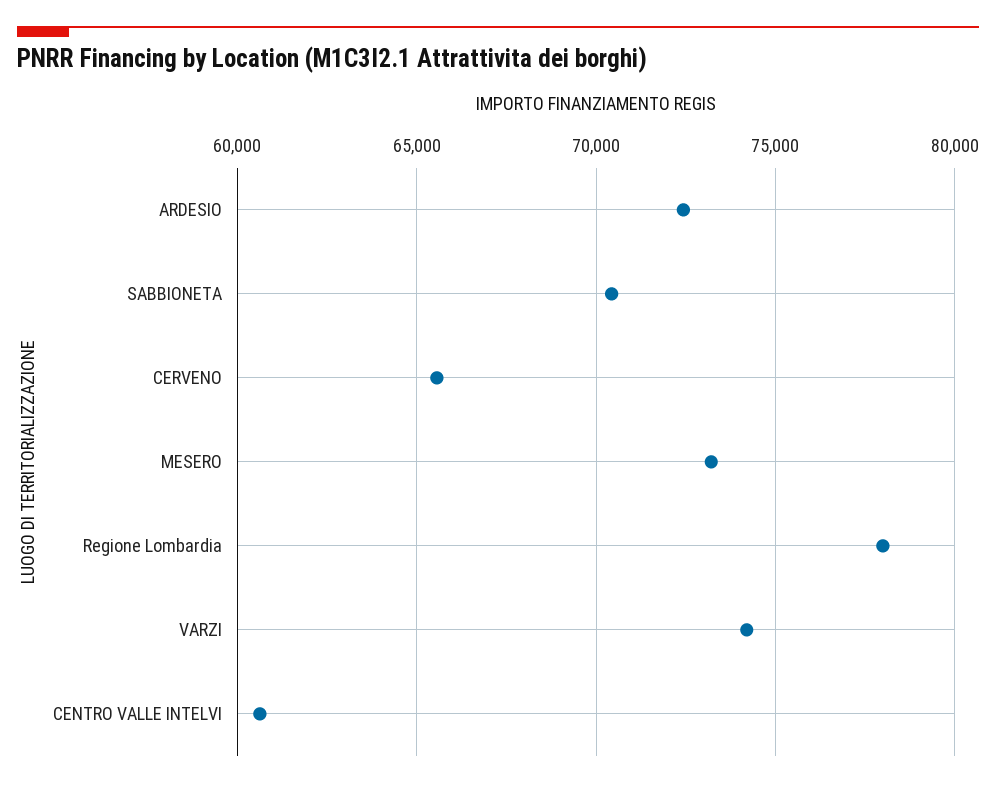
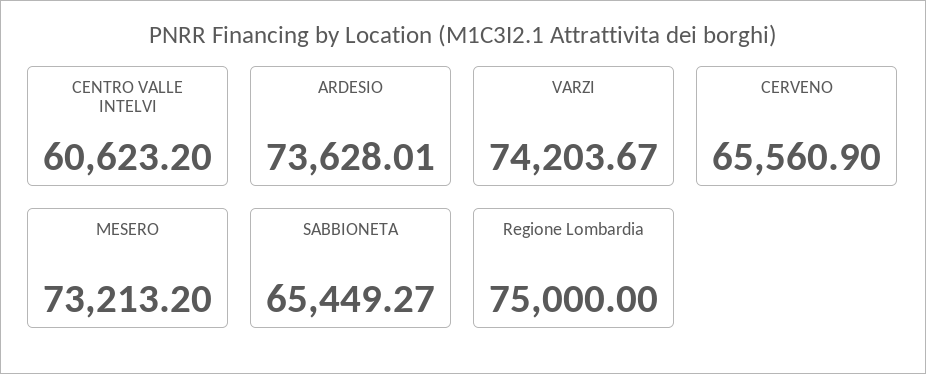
ARDESIO: 72500 -> 73628.01
SABBIONETA: 70500 -> 65449.27
Regione Lombardia: 78000 -> 75000

